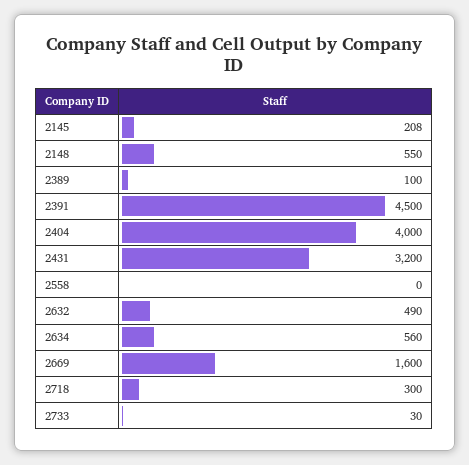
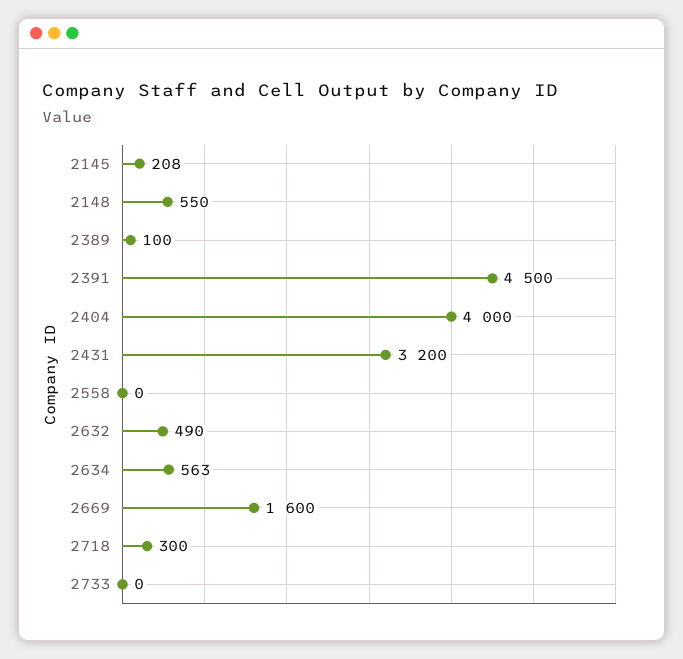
2634: 560 -> 563
2733: 30 -> 0

